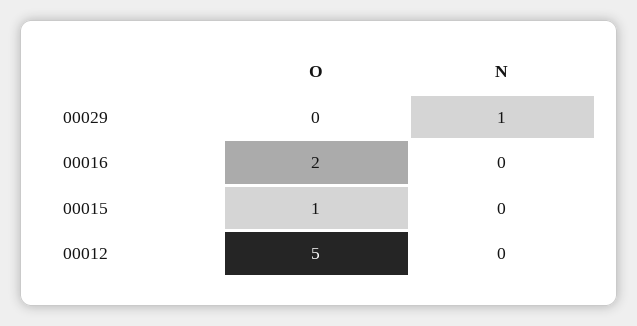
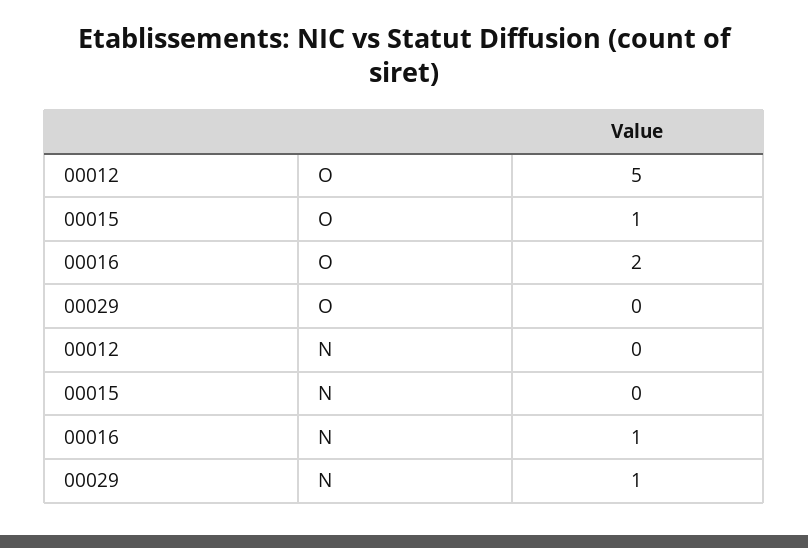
N, 00016: 0 -> 1

